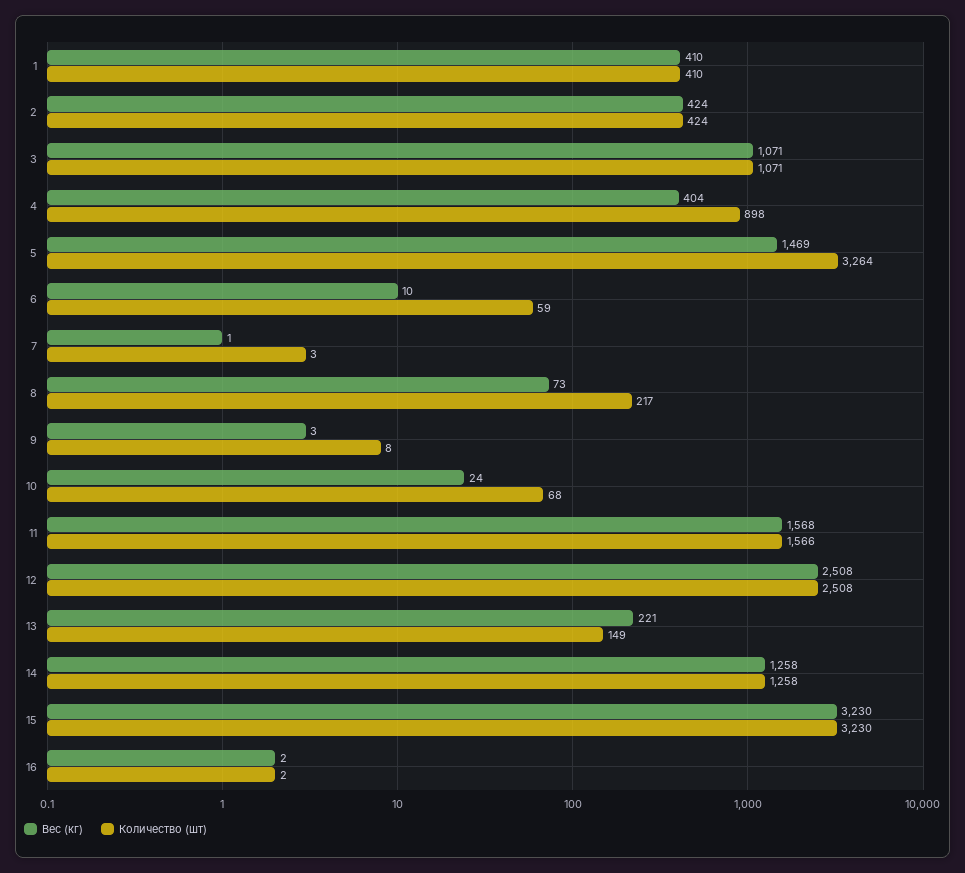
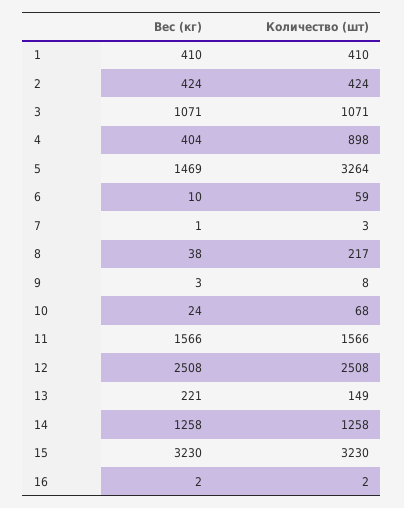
Вес (кг), 8: 73 -> 38
Вес (кг), 11: 1568 -> 1566

